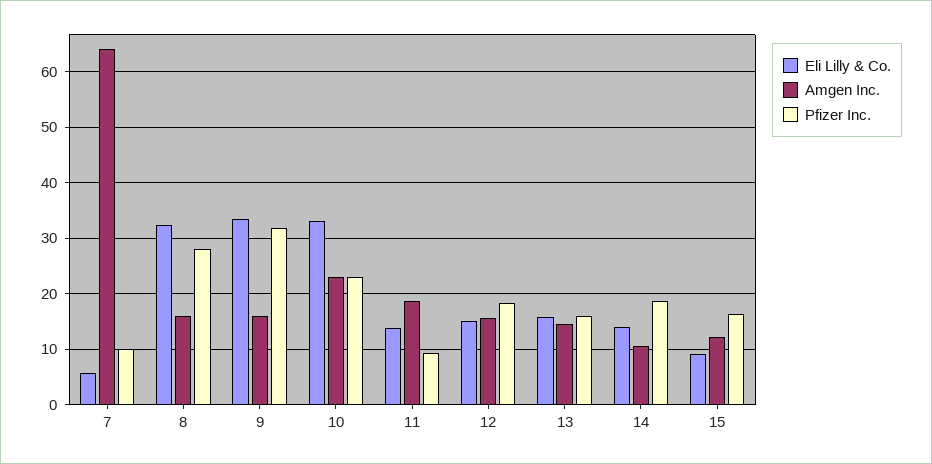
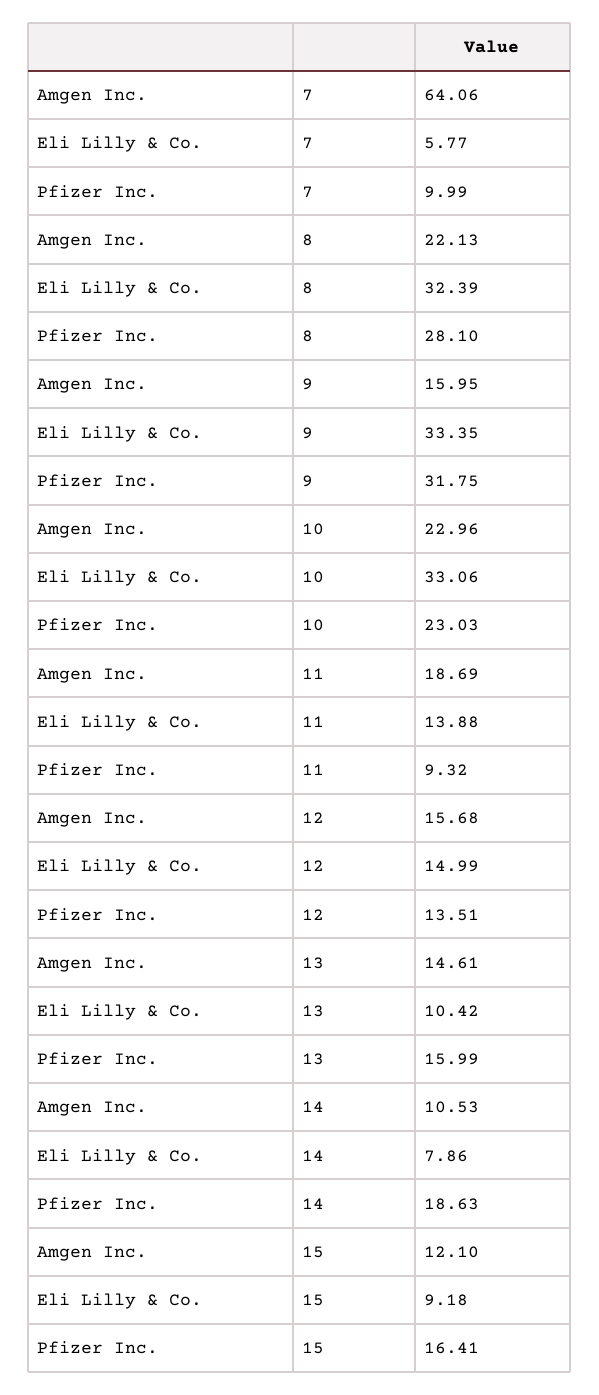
Amgen Inc., 8: 16 -> 22.13
Pfizer Inc., 12: 18 -> 13.51
Eli Lilly & Co., 13: 16 -> 10.42
Eli Lilly & Co., 14: 14 -> 7.86

